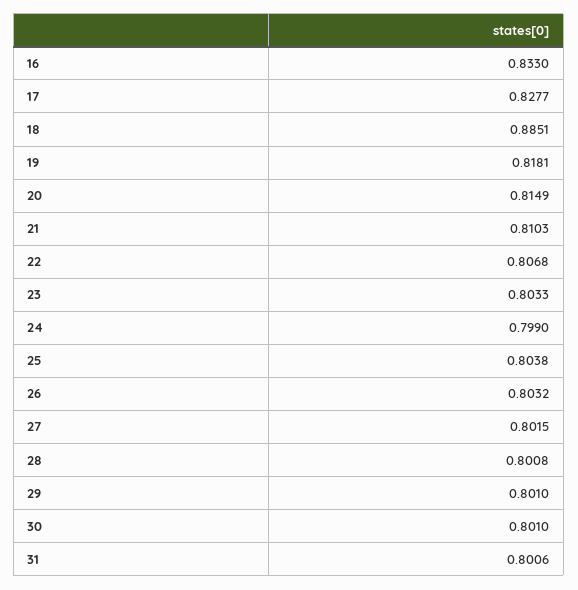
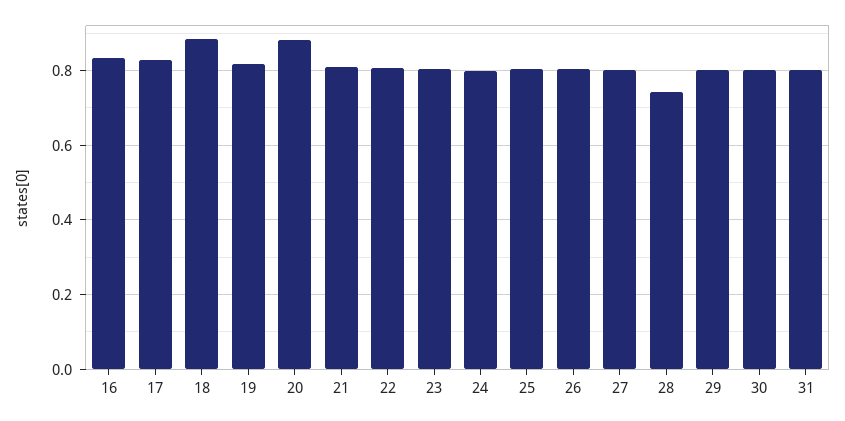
20: 0.8149 -> 0.88
28: 0.8008 -> 0.74

